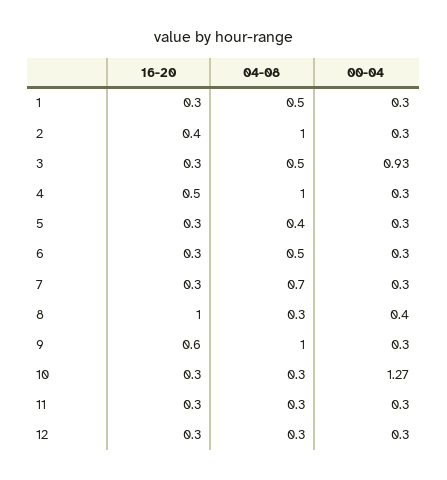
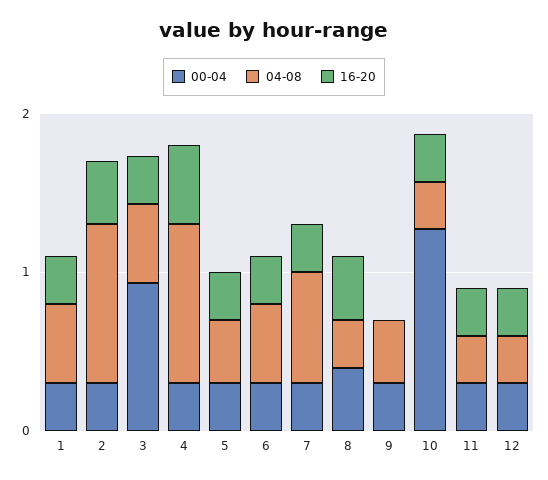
16-20, 8: 1 -> 0.4
16-20, 9: 0.6 -> 0
04-08, 9: 1 -> 0.4

